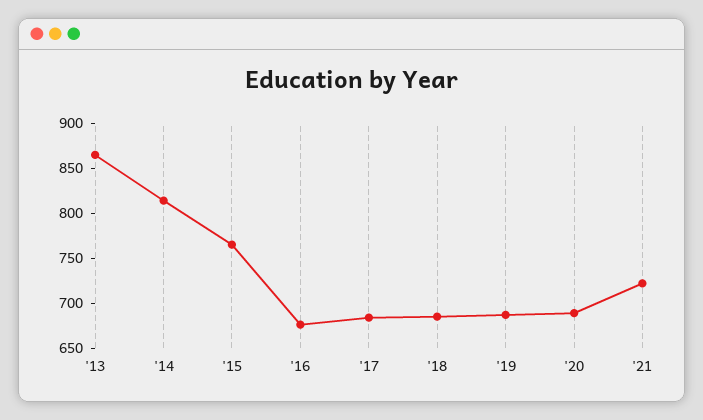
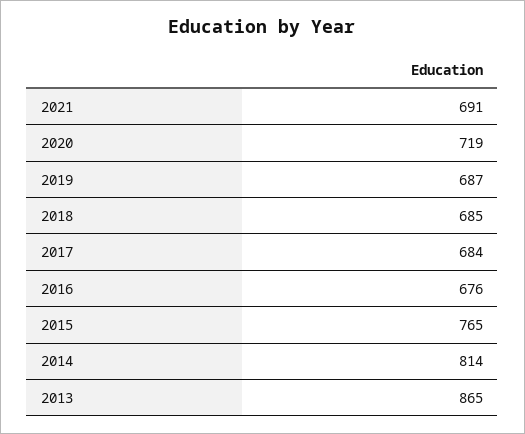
'20: 690 -> 719
'21: 720 -> 691

